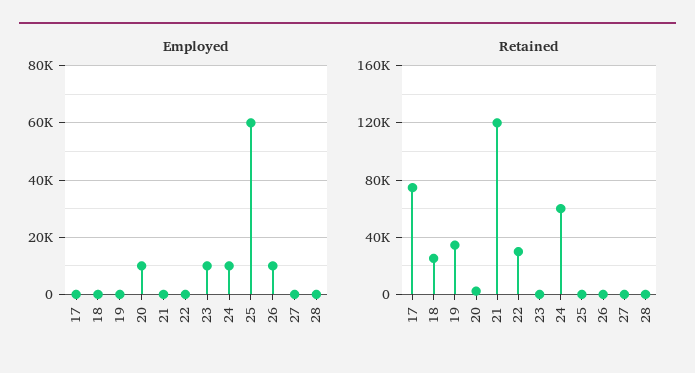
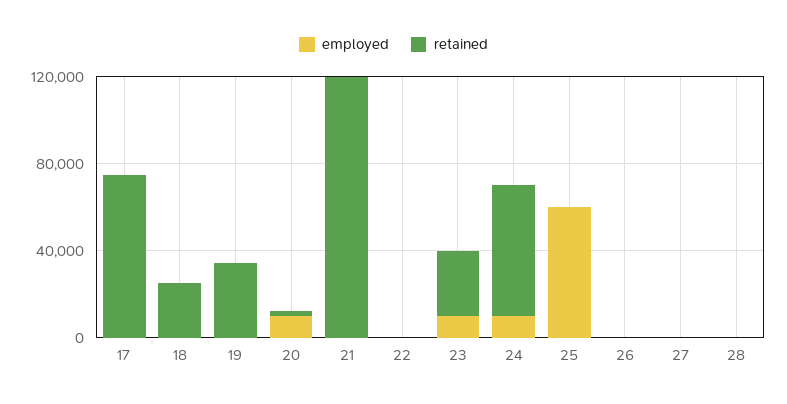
Employed, 26: 10000 -> 0
Retained, 22: 30000 -> 0
Retained, 23: 0 -> 30000

